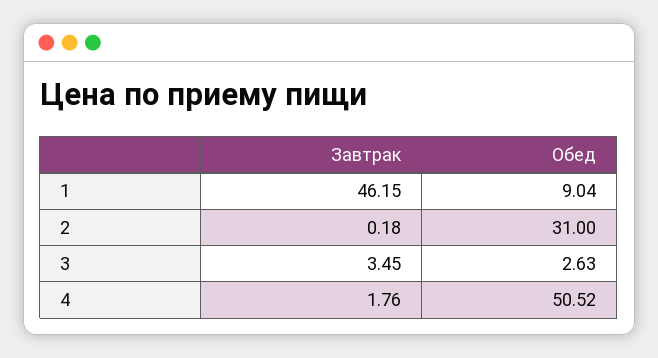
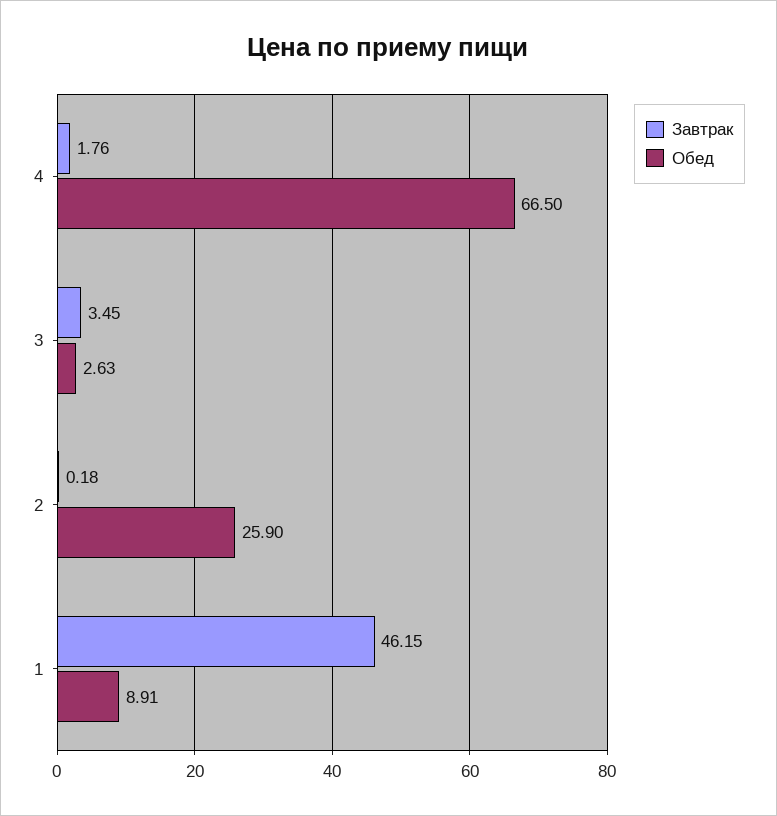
Обед, 1: 9.04 -> 8.91
Обед, 2: 31 -> 25.9
Обед, 4: 50.52 -> 66.5

